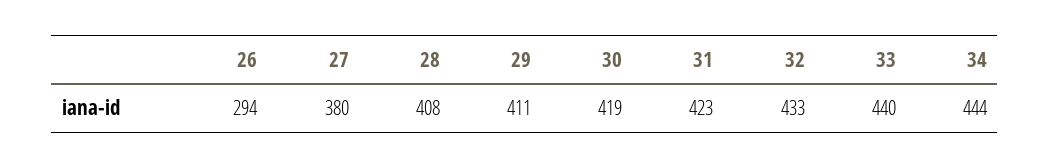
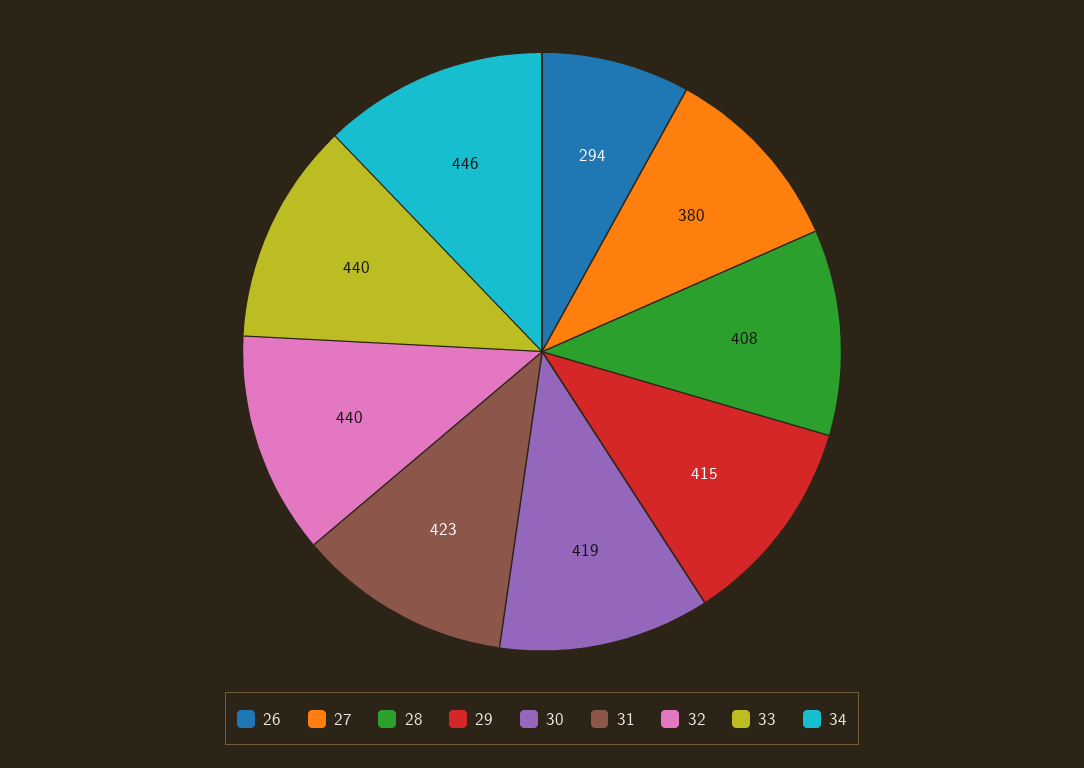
29: 411 -> 415
32: 433 -> 440
34: 444 -> 446

